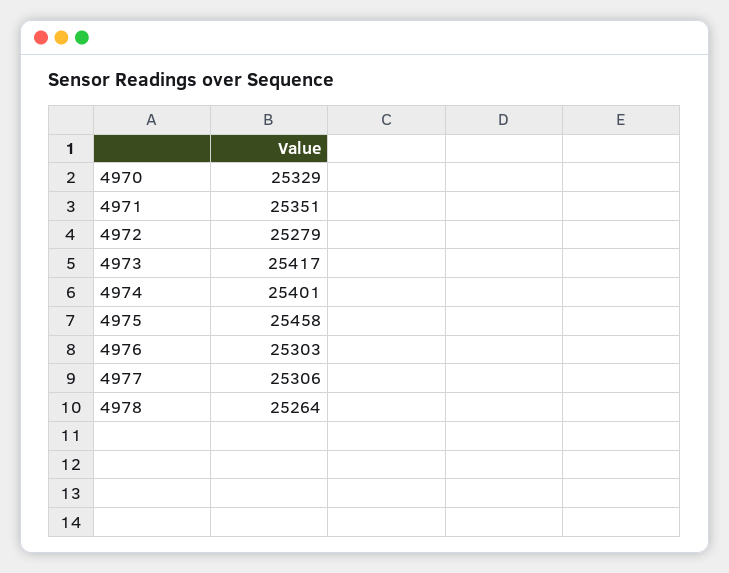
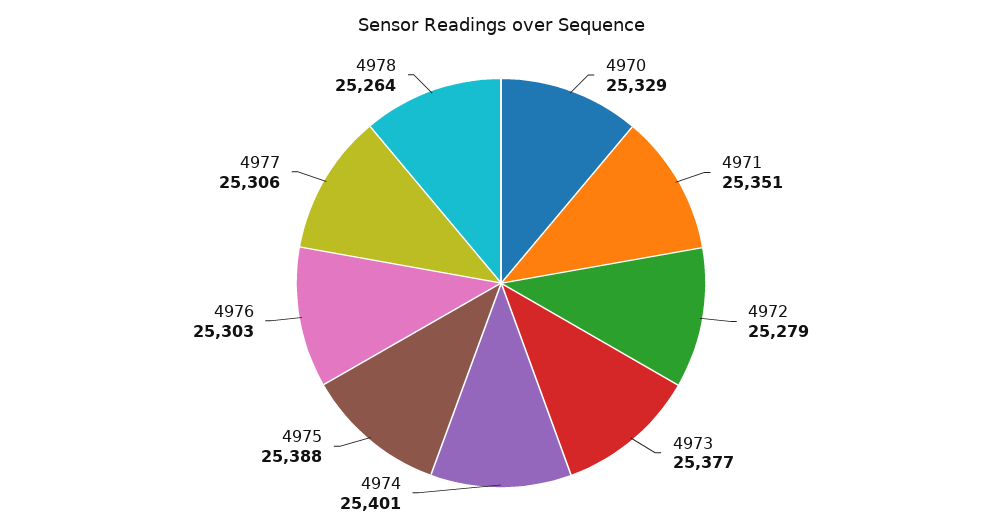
4973: 25417 -> 25377
4975: 25458 -> 25388

